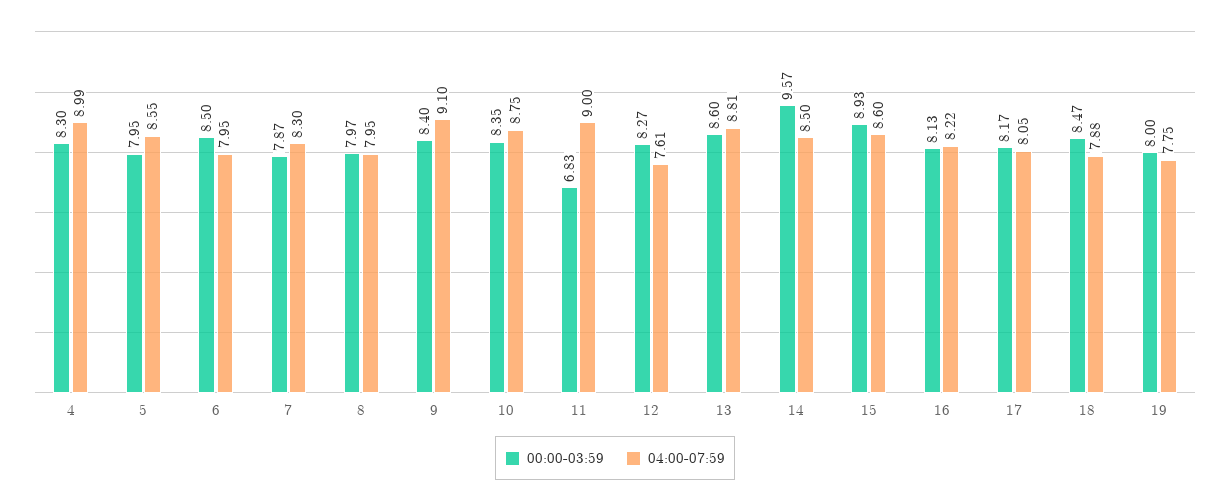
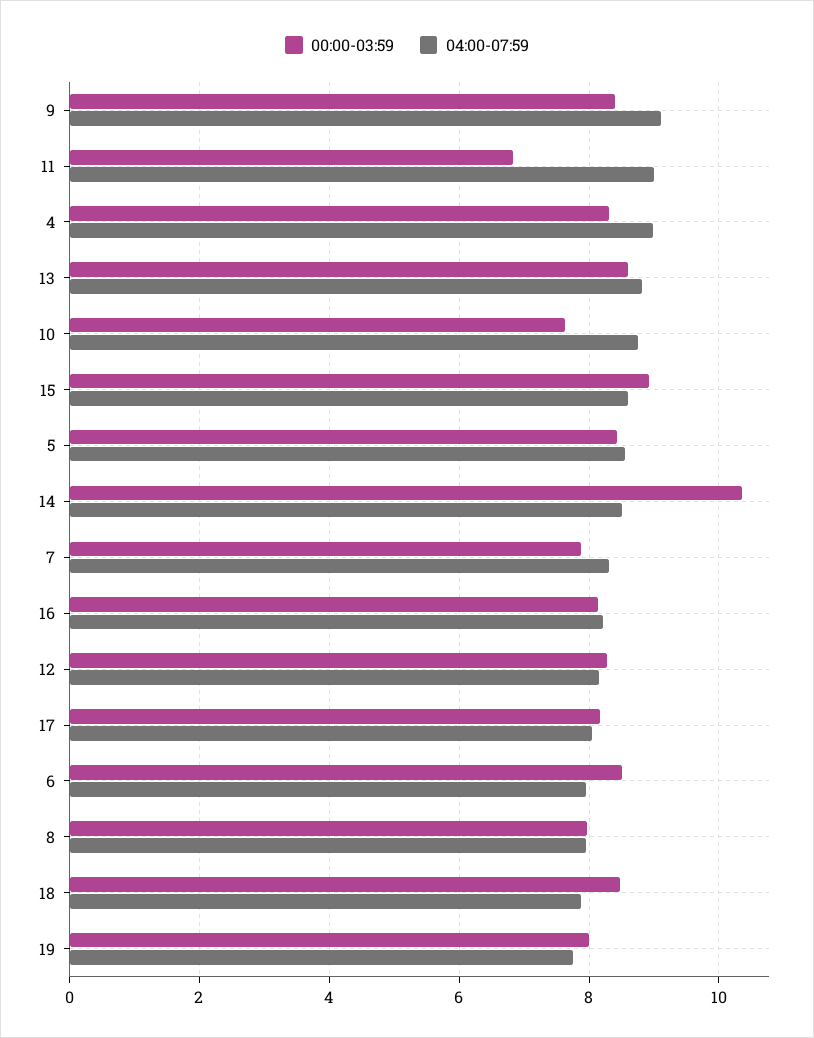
00:00-03:59, 5: 7.95 -> 8.4
00:00-03:59, 10: 8.35 -> 7.6
04:00-07:59, 12: 7.61 -> 8.2
00:00-03:59, 14: 9.57 -> 10.4

